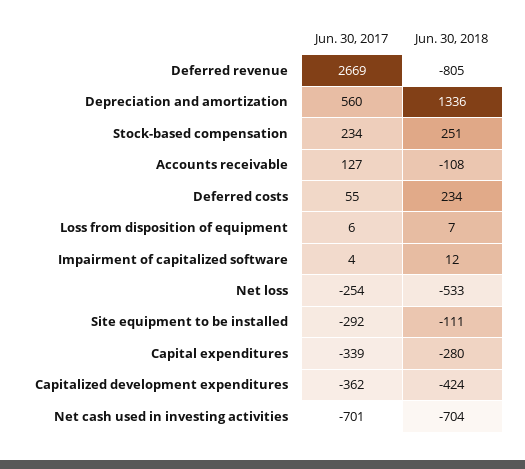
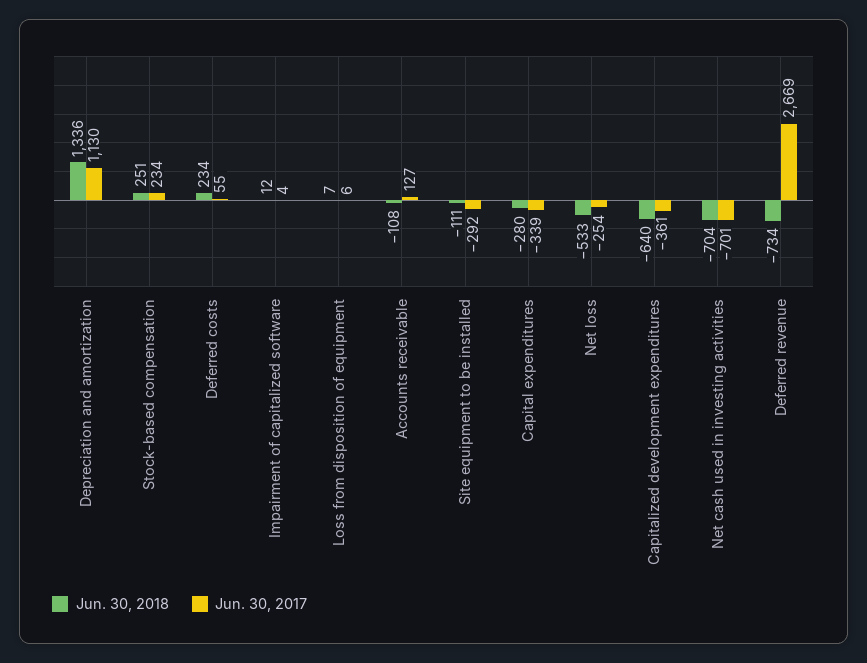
Jun. 30, 2018, Deferred revenue: -805 -> -734
Jun. 30, 2017, Depreciation and amortization: 560 -> 1130
Jun. 30, 2017, Capitalized development expenditures: -362 -> -361
Jun. 30, 2018, Capitalized development expenditures: -424 -> -640

